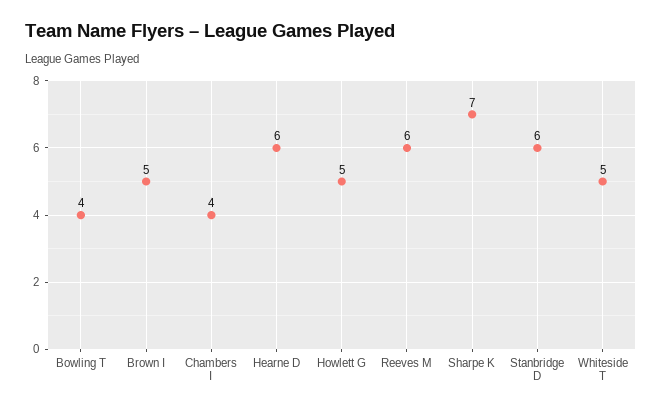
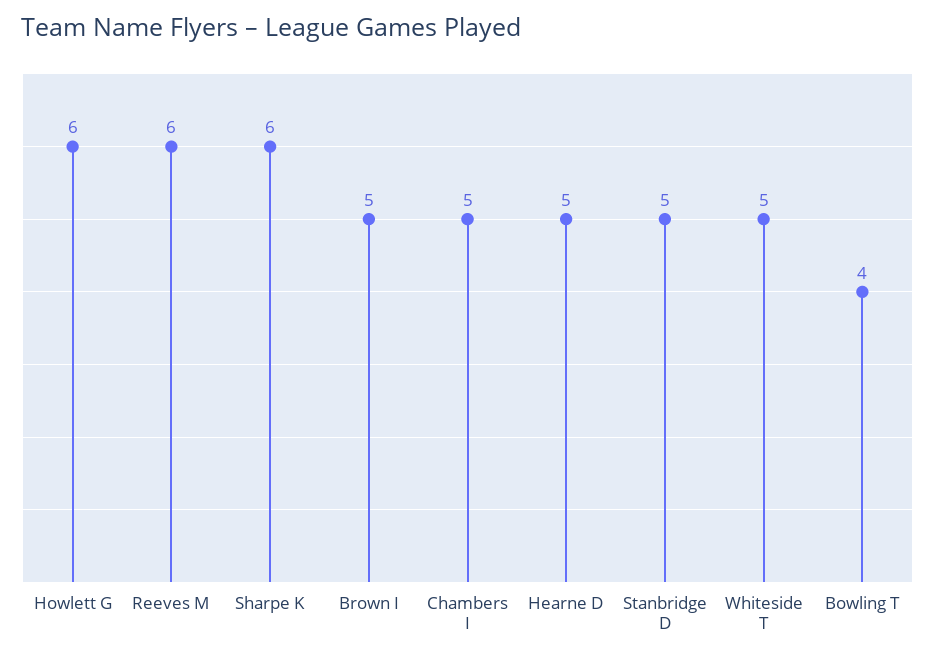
Chambers I: 4 -> 5
Hearne D: 6 -> 5
Howlett G: 5 -> 6
Sharpe K: 7 -> 6
Stanbridge D: 6 -> 5

